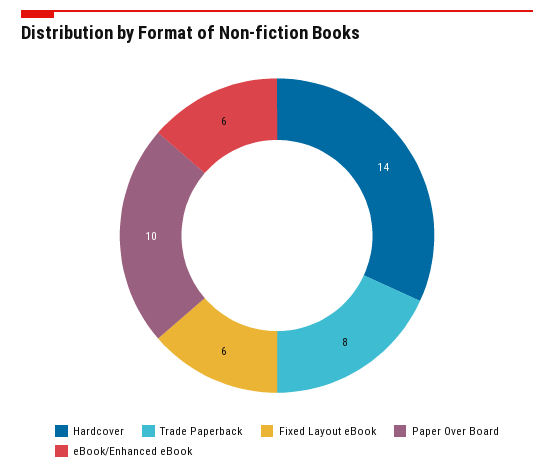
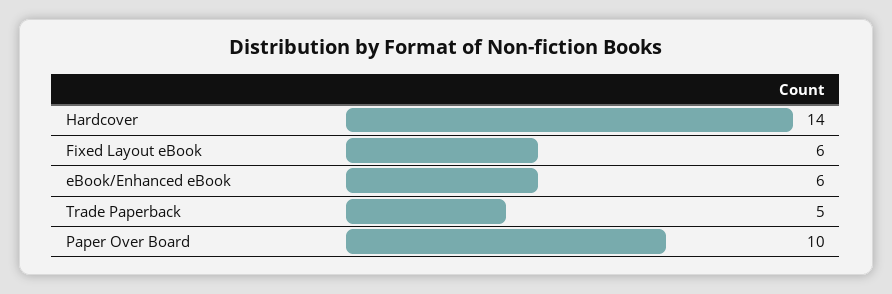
Trade Paperback: 8 -> 5

